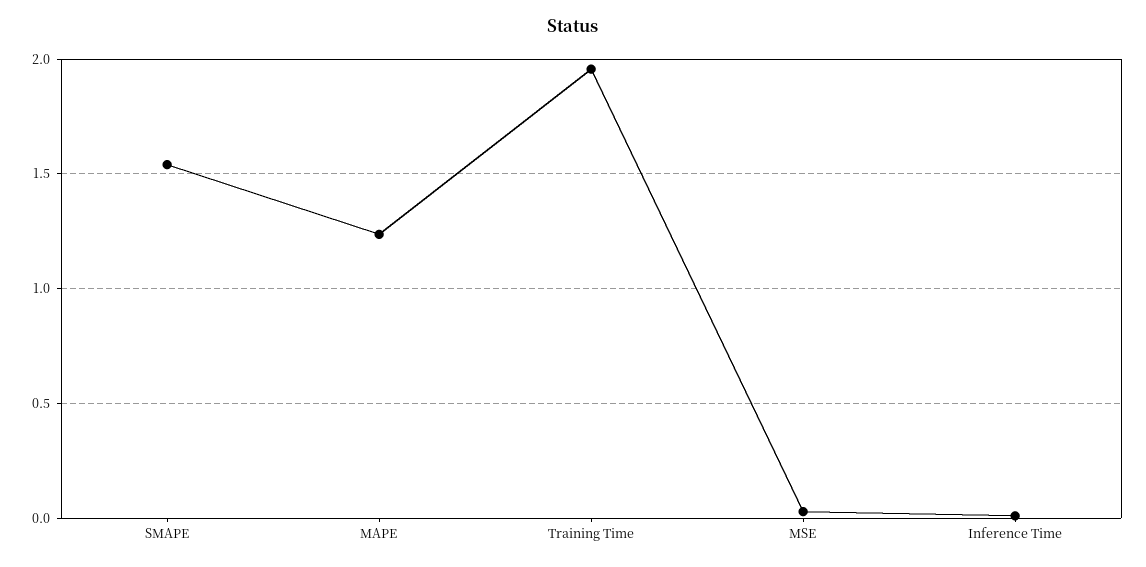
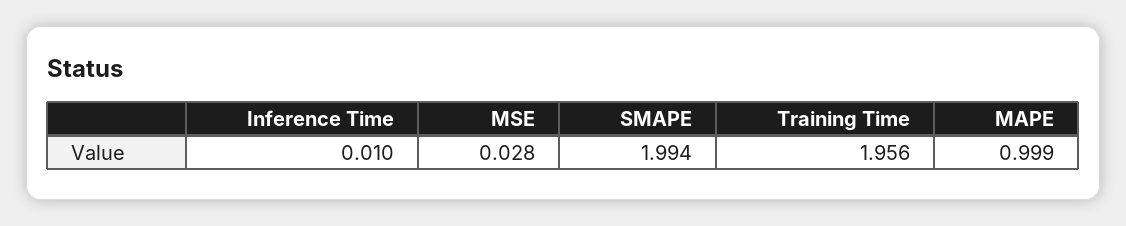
SMAPE: 1.55 -> 1.994
MAPE: 1.25 -> 0.999

